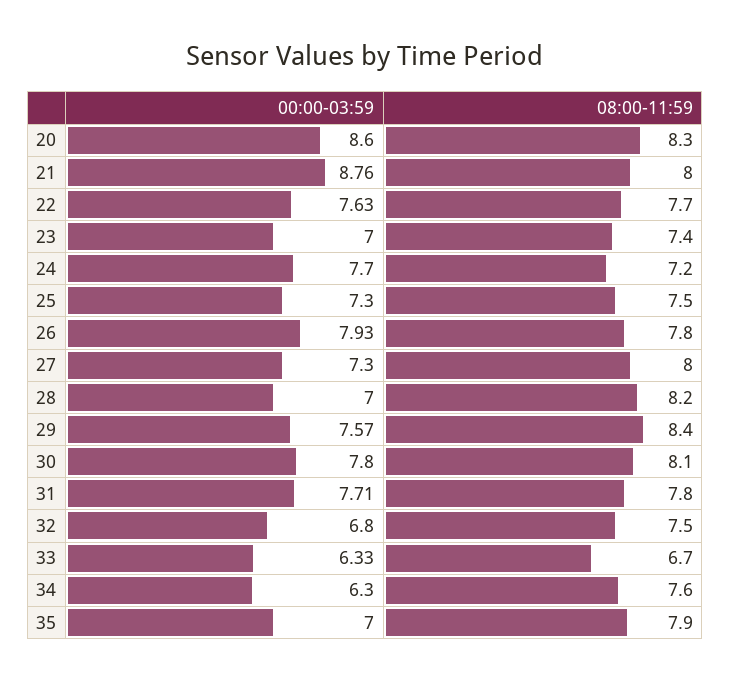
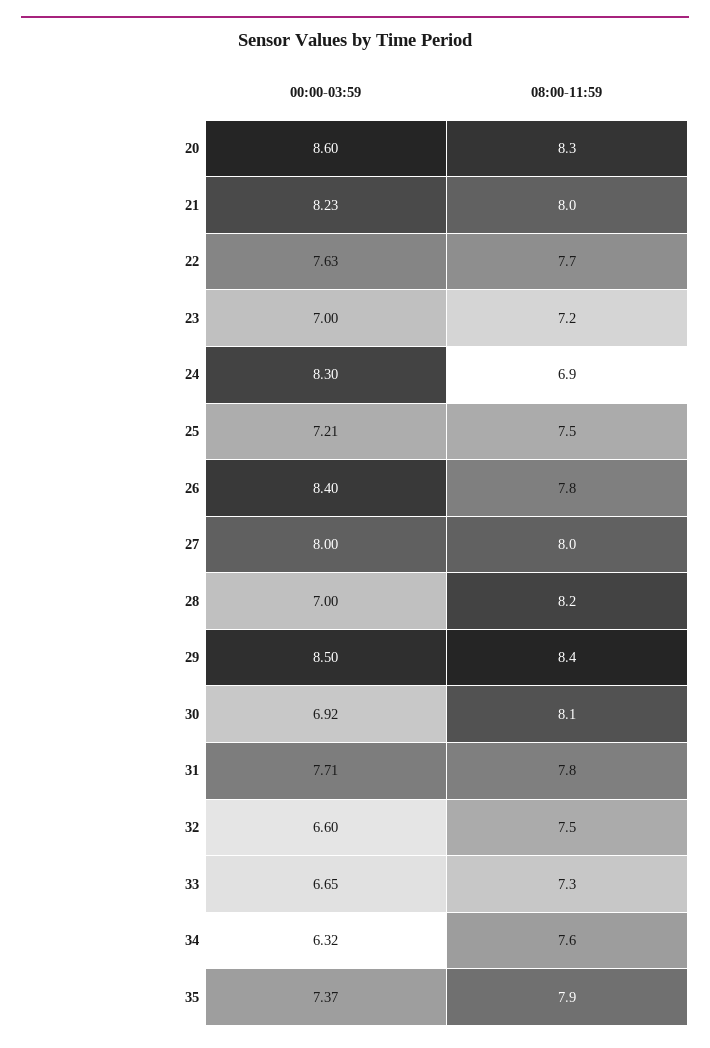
00:00-03:59, 21: 8.76 -> 8.23
08:00-11:59, 23: 7.4 -> 7.2
00:00-03:59, 24: 7.7 -> 8.3
08:00-11:59, 24: 7.2 -> 6.9
00:00-03:59, 25: 7.3 -> 7.21
00:00-03:59, 26: 7.93 -> 8.4
00:00-03:59, 27: 7.3 -> 8
00:00-03:59, 29: 7.57 -> 8.5
00:00-03:59, 30: 7.8 -> 6.92
00:00-03:59, 32: 6.8 -> 6.6
00:00-03:59, 33: 6.33 -> 6.65
08:00-11:59, 33: 6.7 -> 7.3
00:00-03:59, 34: 6.3 -> 6.32
00:00-03:59, 35: 7 -> 7.37

